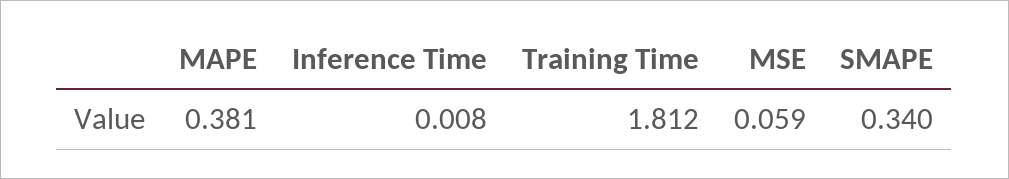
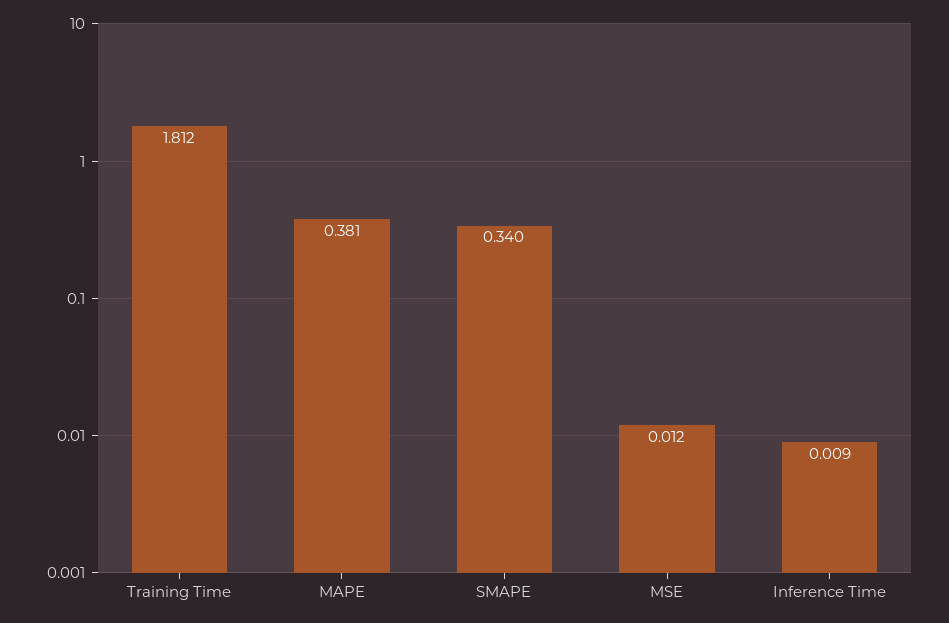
Inference Time: 0.008 -> 0.009
MSE: 0.059 -> 0.012

